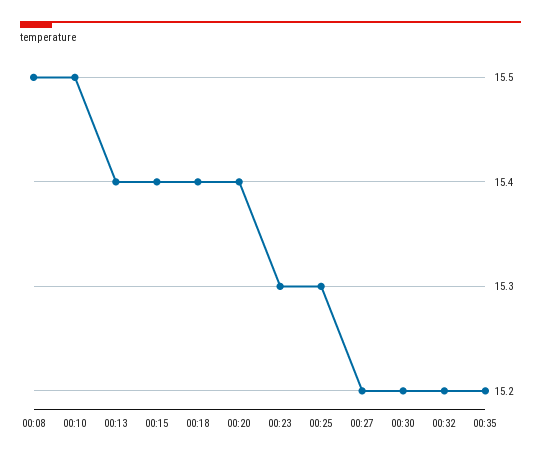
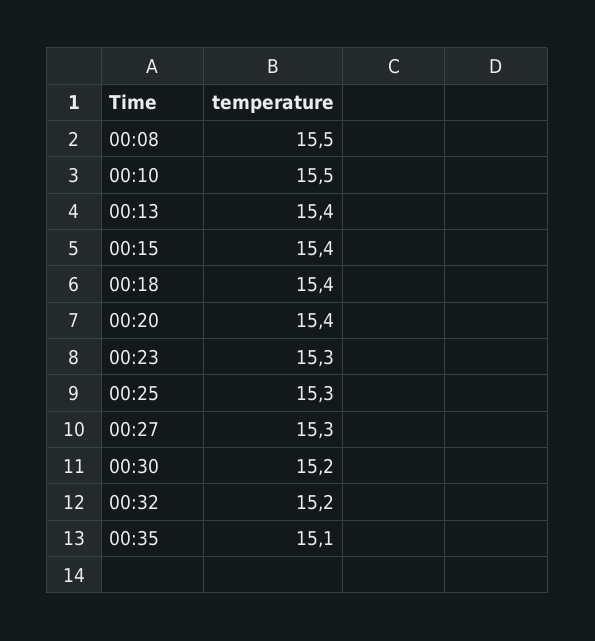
00:27: 15.2 -> 15.3
00:35: 15.2 -> 15.1

